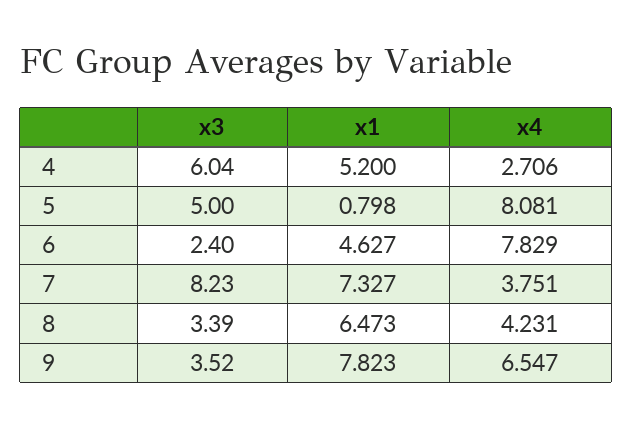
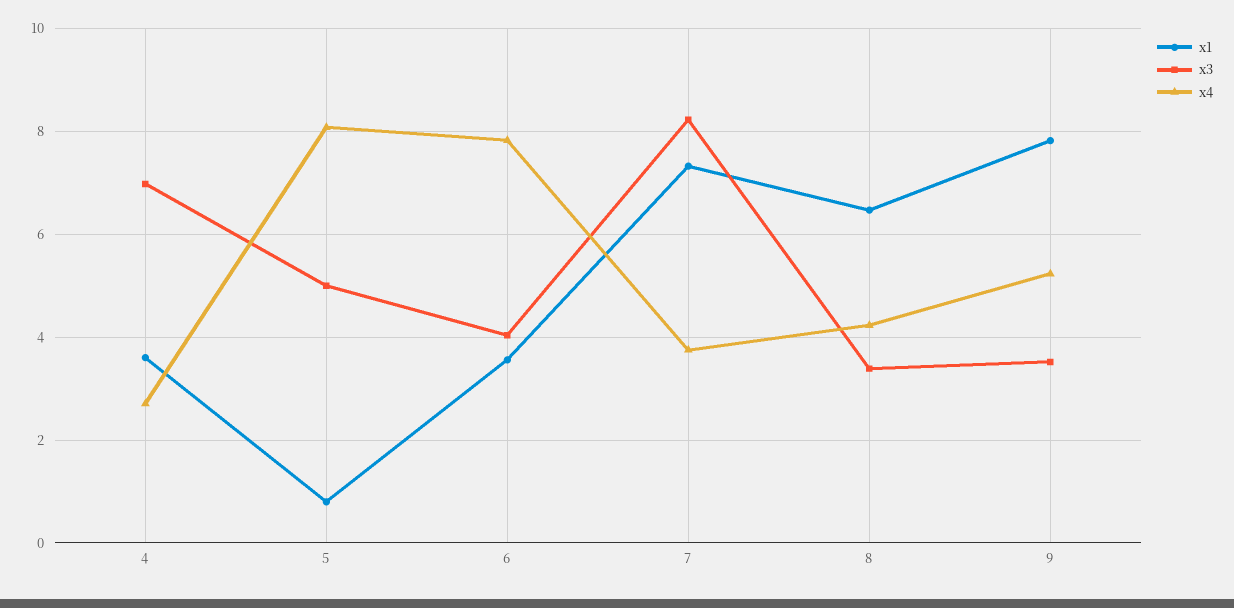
x3, 4: 6.04 -> 7
x1, 4: 5.2 -> 3.6
x3, 6: 2.4 -> 4
x1, 6: 4.627 -> 3.6
x4, 9: 6.547 -> 5.2

